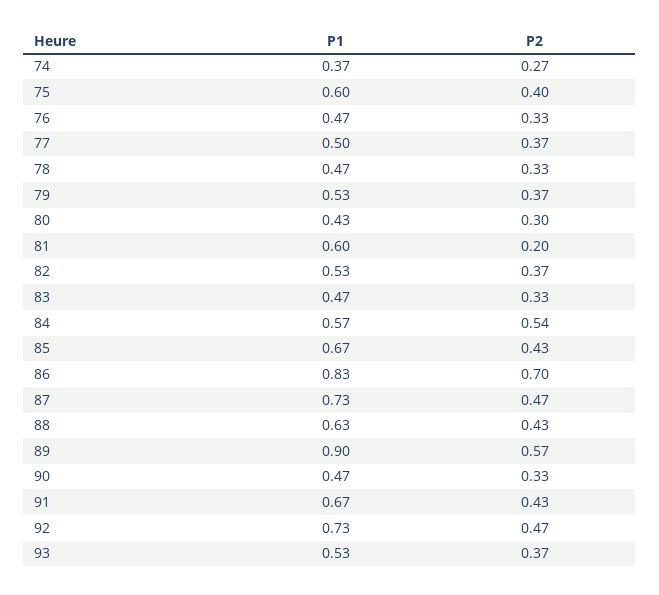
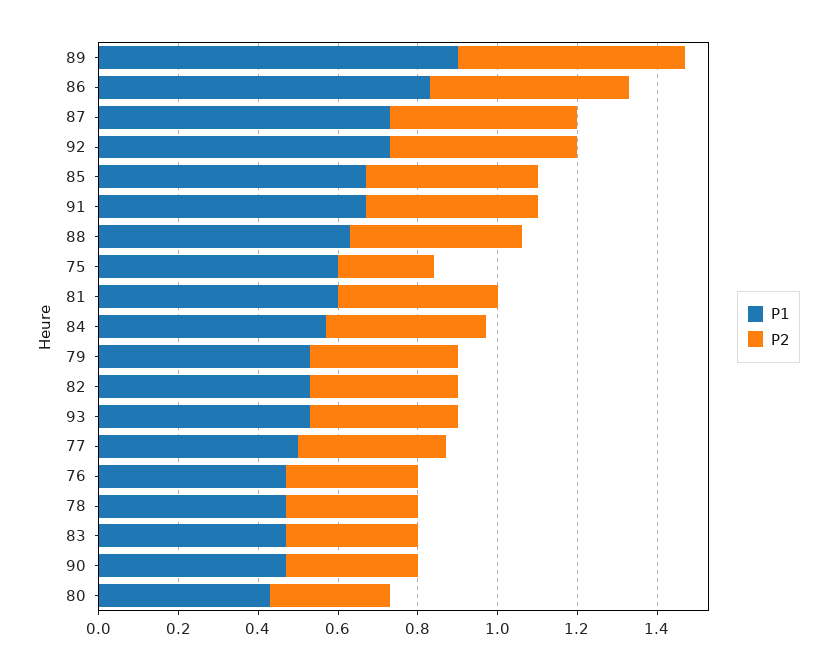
P1, 74: 0.37 -> none
P2, 74: 0.27 -> none
P2, 75: 0.4 -> 0.25
P2, 81: 0.2 -> 0.4
P2, 84: 0.54 -> 0.4
P2, 86: 0.7 -> 0.5

